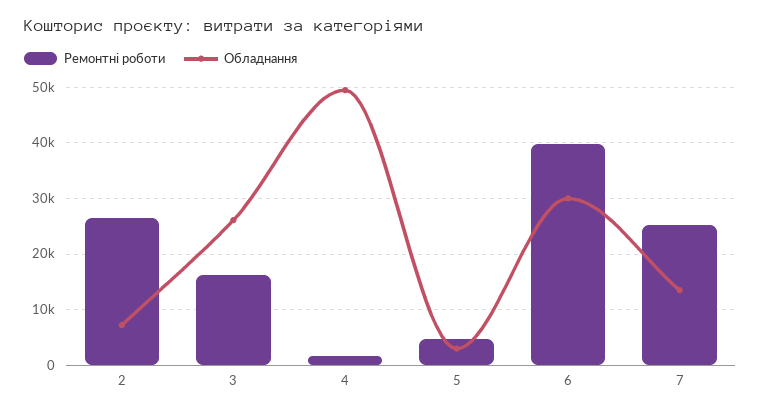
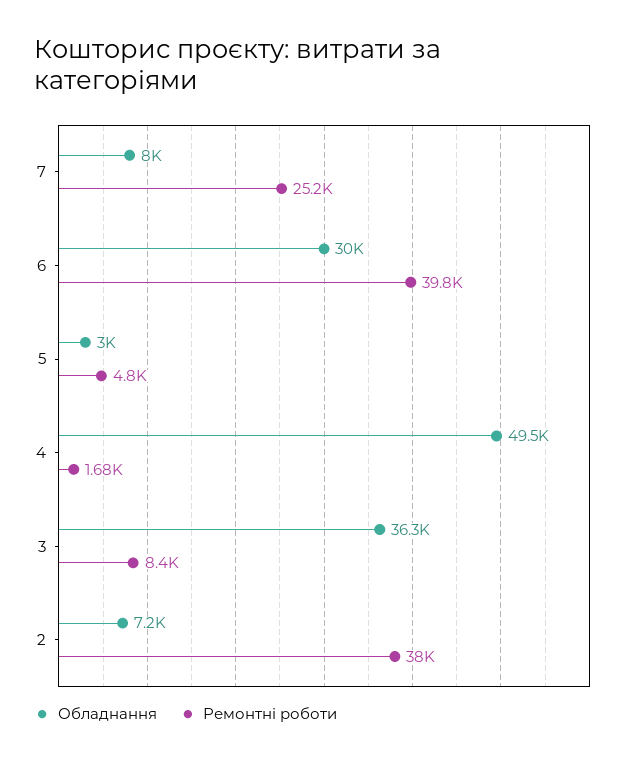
Ремонтні роботи, 2: 26000 -> 38000
Ремонтні роботи, 3: 16000 -> 8400
Обладнання, 3: 26000 -> 36300
Обладнання, 7: 14000 -> 8000

